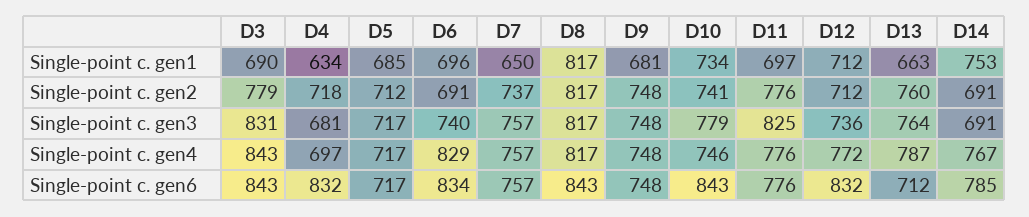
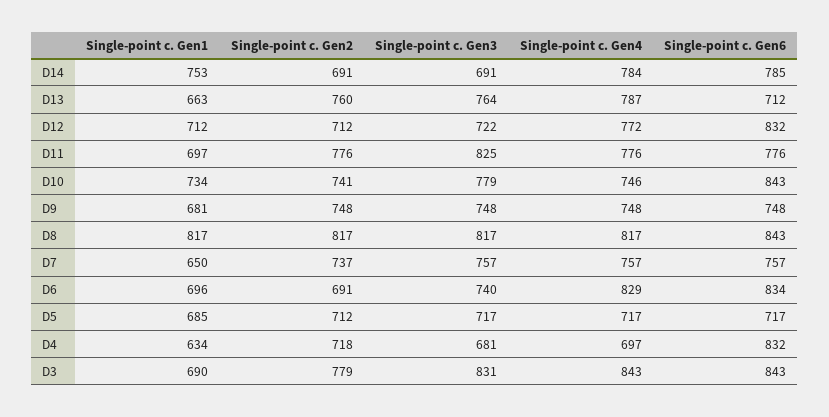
D12, Single-point c. gen3: 736 -> 722
D14, Single-point c. gen4: 767 -> 784

